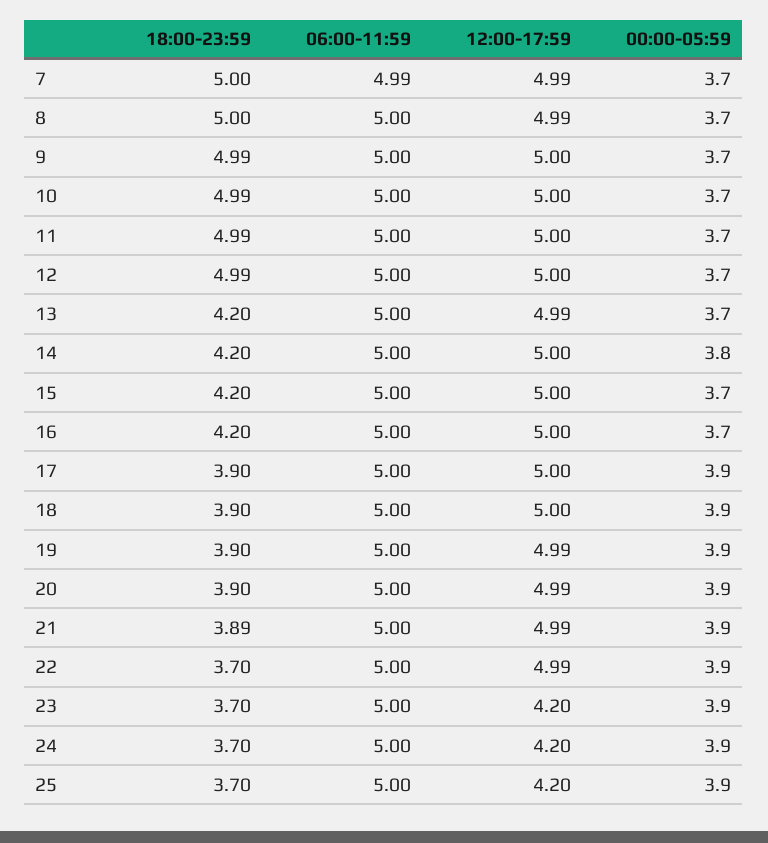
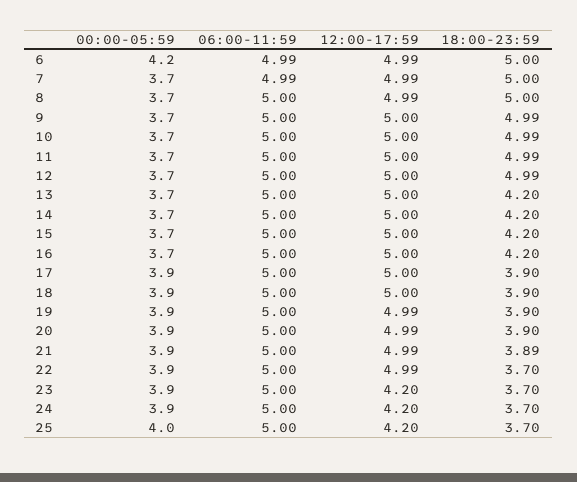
12:00-17:59, 13: 4.99 -> 5
00:00-05:59, 14: 3.8 -> 3.7
00:00-05:59, 25: 3.9 -> 4
00:00-05:59, 6: none -> 4.2
06:00-11:59, 6: none -> 4.99
12:00-17:59, 6: none -> 4.99
18:00-23:59, 6: none -> 5

